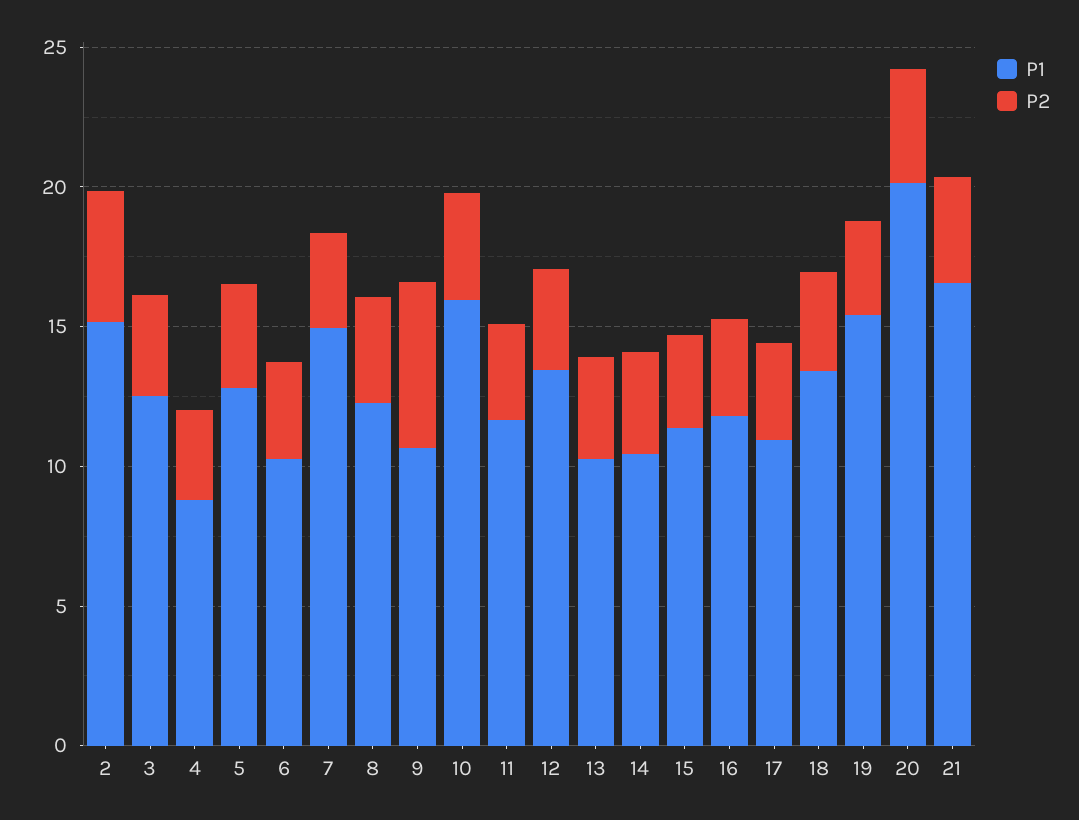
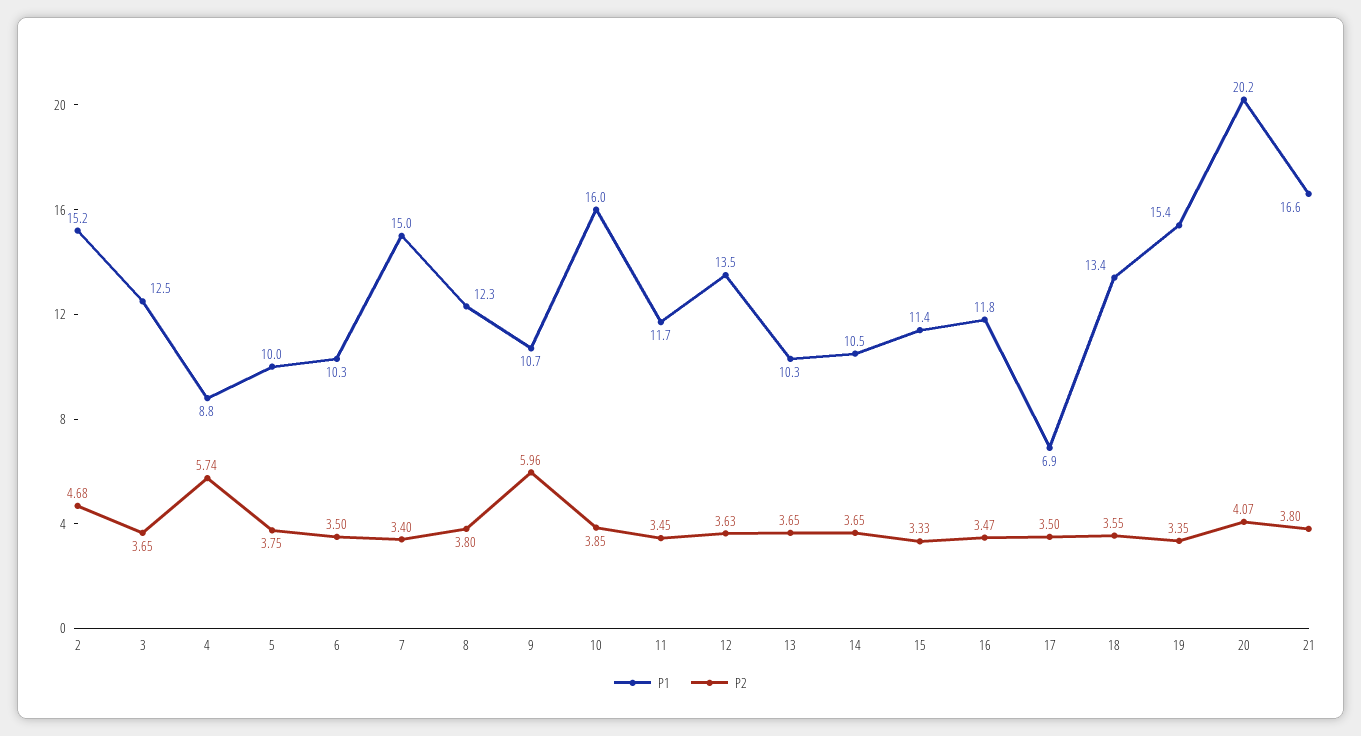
P2, 4: 3 -> 5.74
P1, 5: 13 -> 10
P1, 17: 11 -> 6.9

